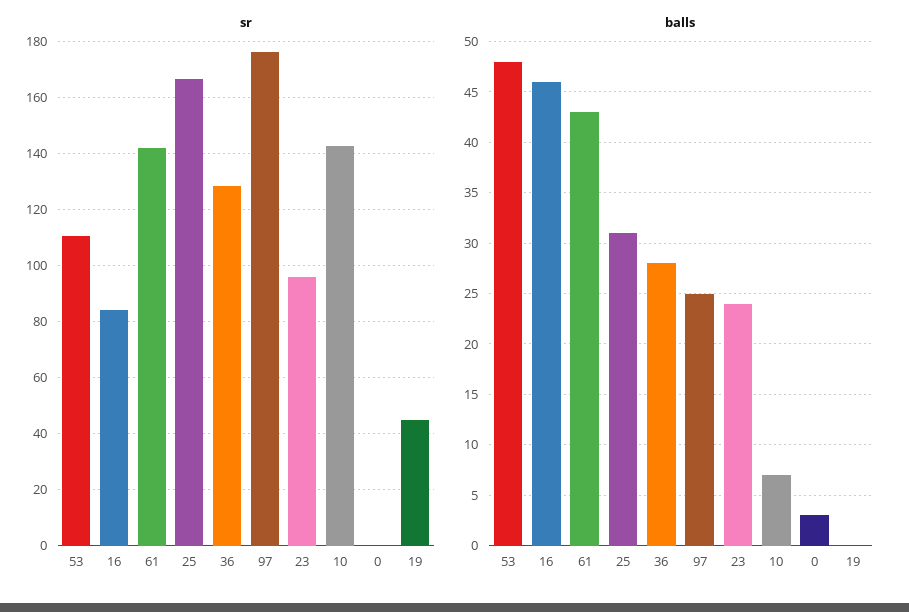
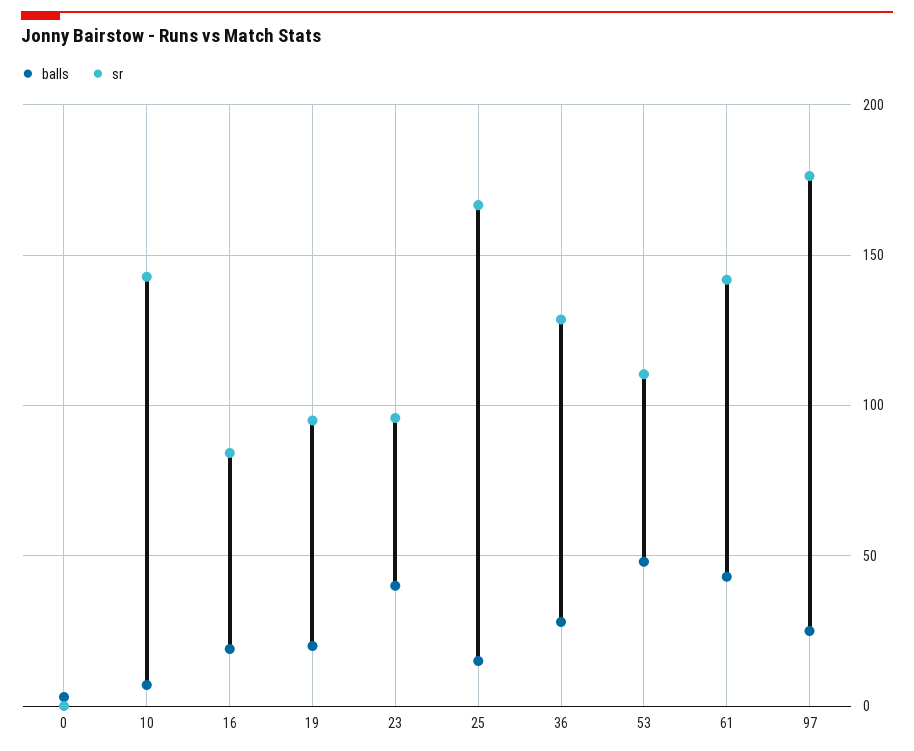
sr, 19: 45 -> 95
balls, 16: 46 -> 20
balls, 25: 31 -> 15
balls, 23: 24 -> 40
balls, 19: 0 -> 20

